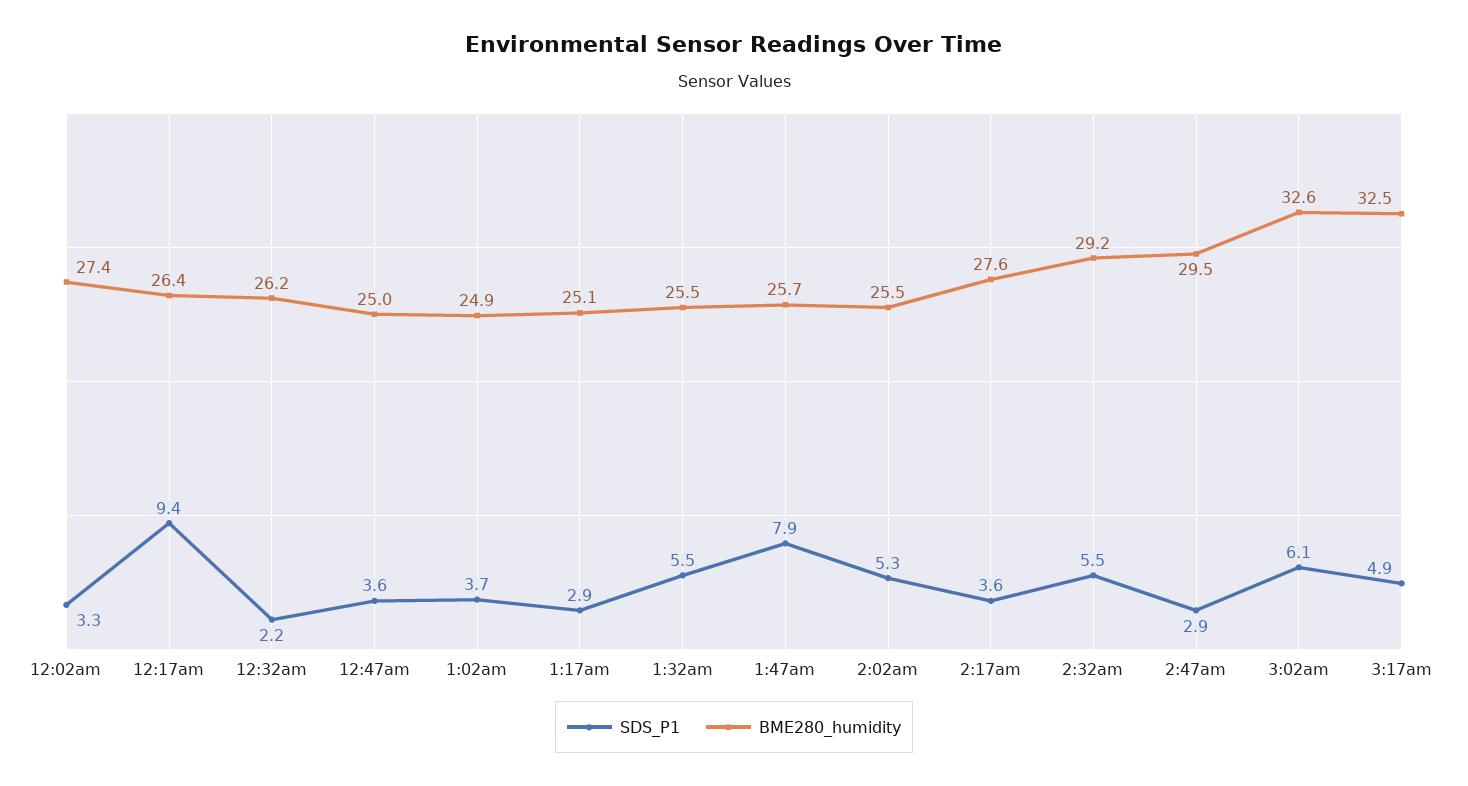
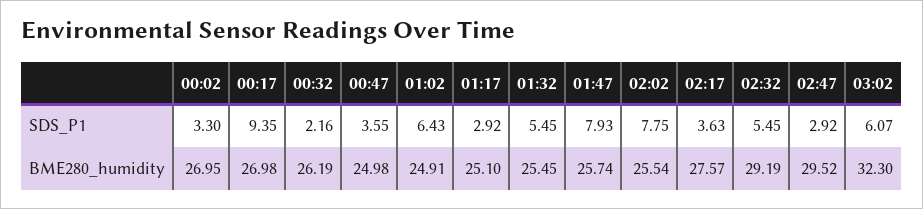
BME280_humidity, 12:02am: 27.4 -> 26.95
BME280_humidity, 12:17am: 26.4 -> 26.98
SDS_P1, 1:02am: 3.7 -> 6.43
SDS_P1, 2:02am: 5.3 -> 7.75
BME280_humidity, 3:02am: 32.6 -> 32.3
SDS_P1, 3:17am: 4.9 -> none
BME280_humidity, 3:17am: 32.5 -> none

